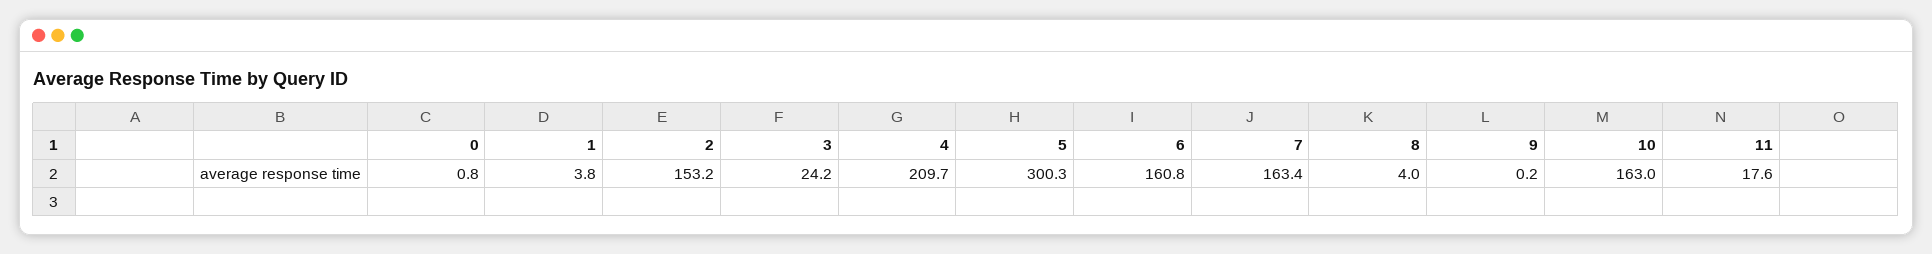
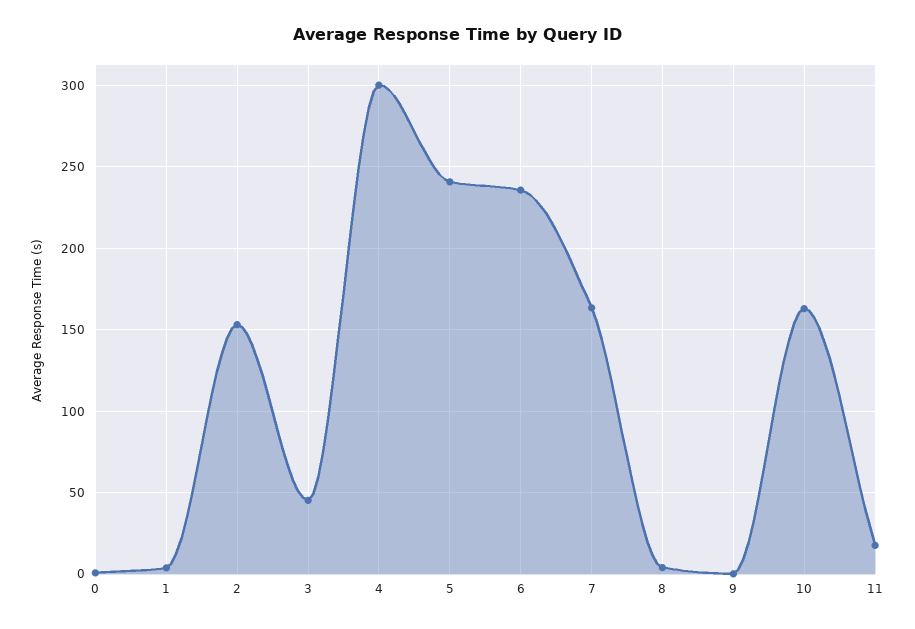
3: 24.2 -> 45
4: 209.7 -> 300
5: 300.3 -> 240
6: 160.8 -> 235

